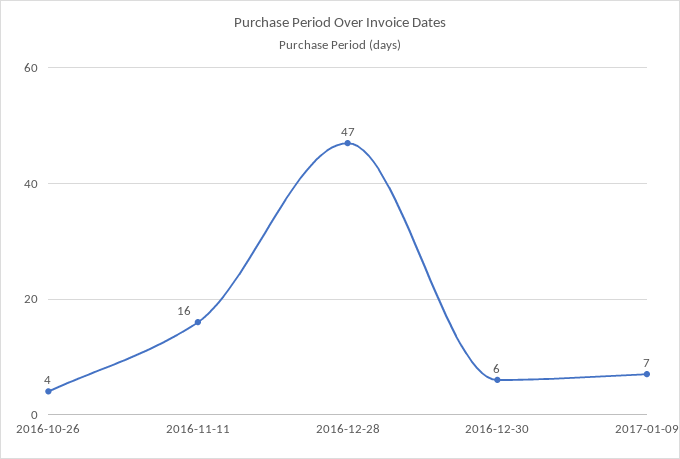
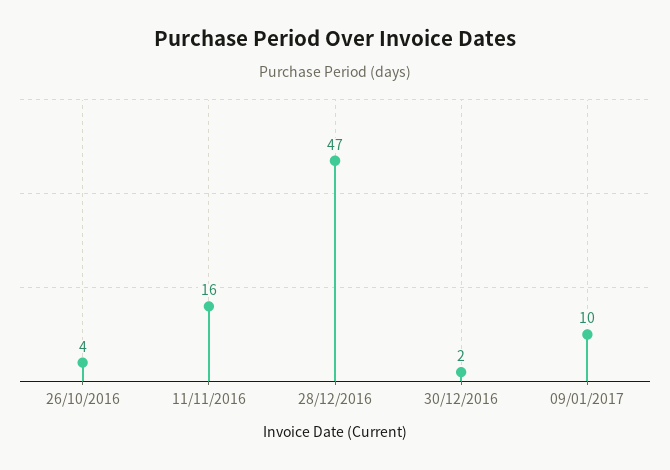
2016-12-30: 6 -> 2
2017-01-09: 7 -> 10

